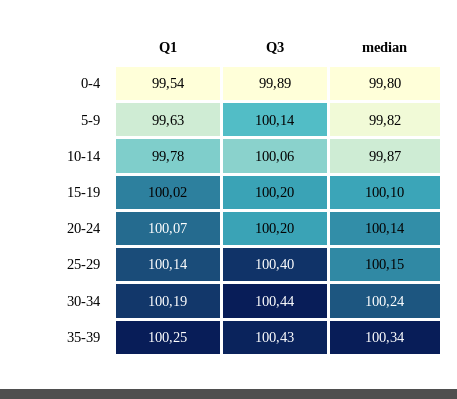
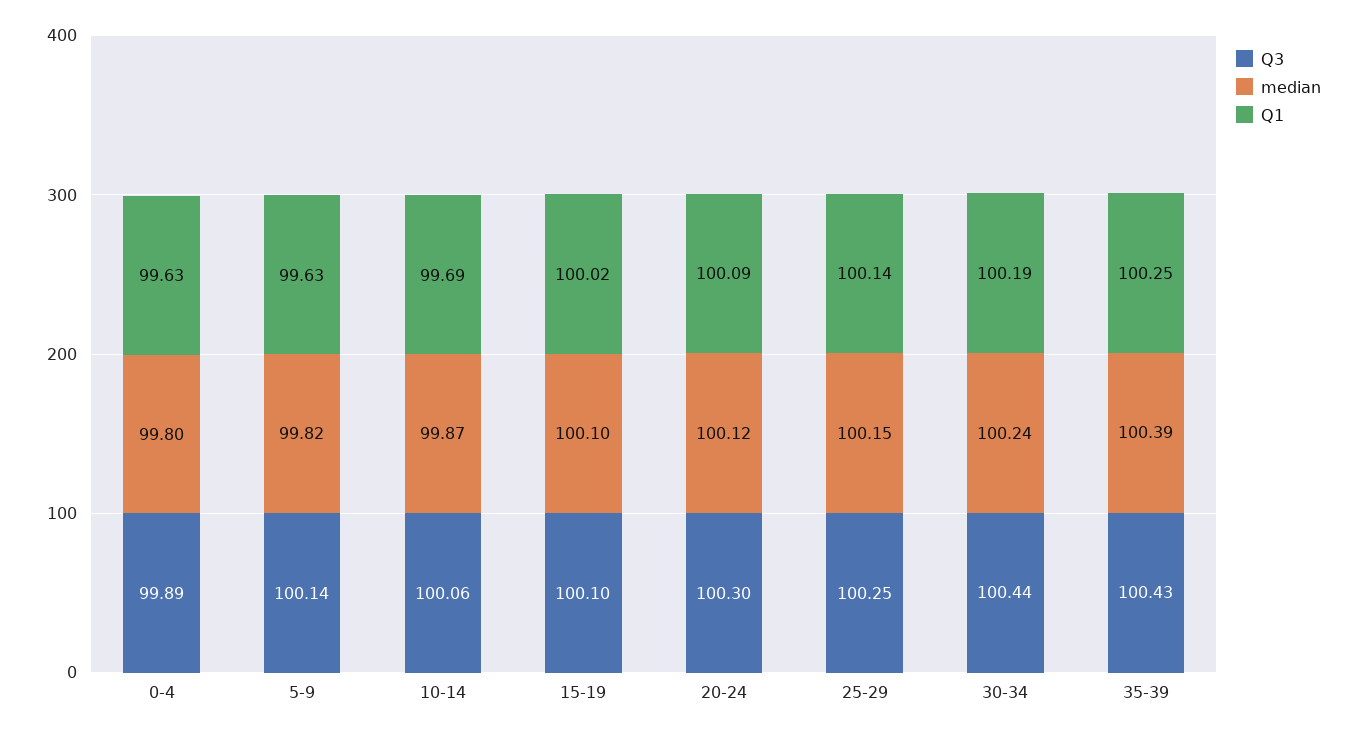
Q1, 0-4: 99.54 -> 99.63
Q1, 10-14: 99.78 -> 99.69
Q3, 15-19: 100.2 -> 100.1
Q1, 20-24: 100.07 -> 100.09
Q3, 20-24: 100.2 -> 100.3
median, 20-24: 100.14 -> 100.12
Q3, 25-29: 100.4 -> 100.25
median, 35-39: 100.34 -> 100.39

